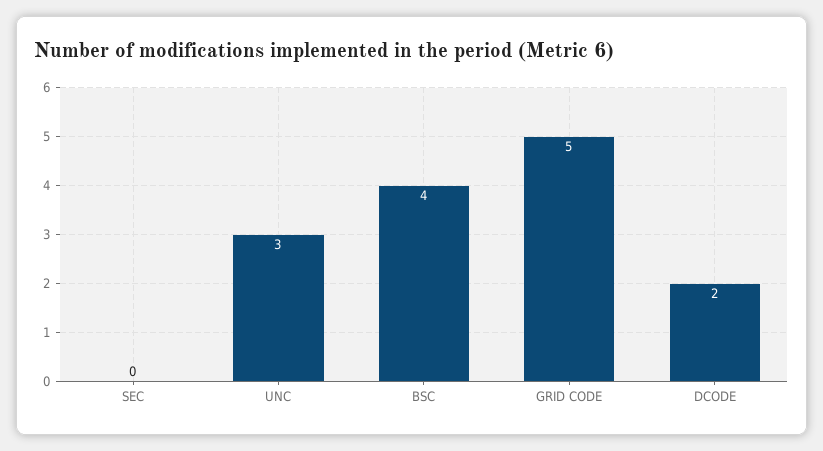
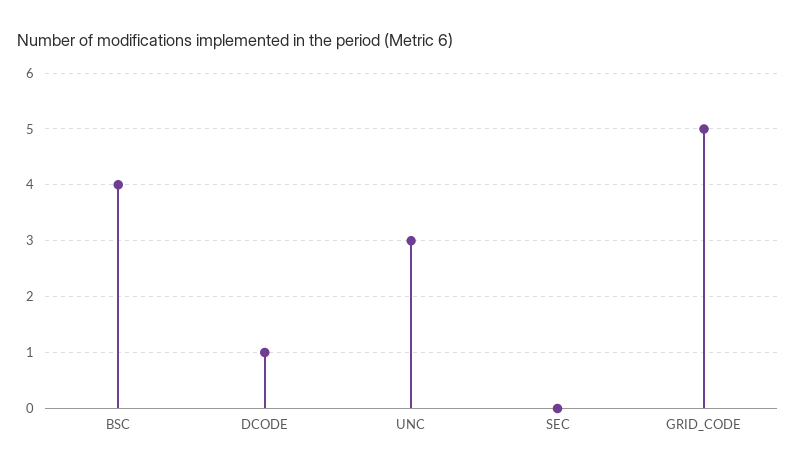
DCODE: 2 -> 1

